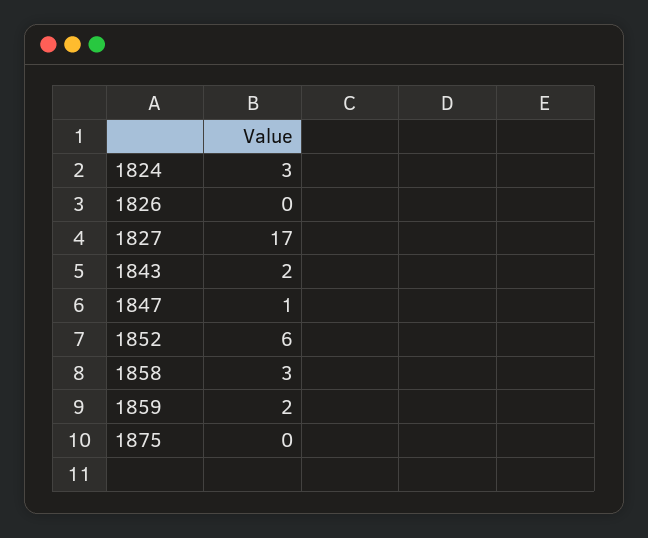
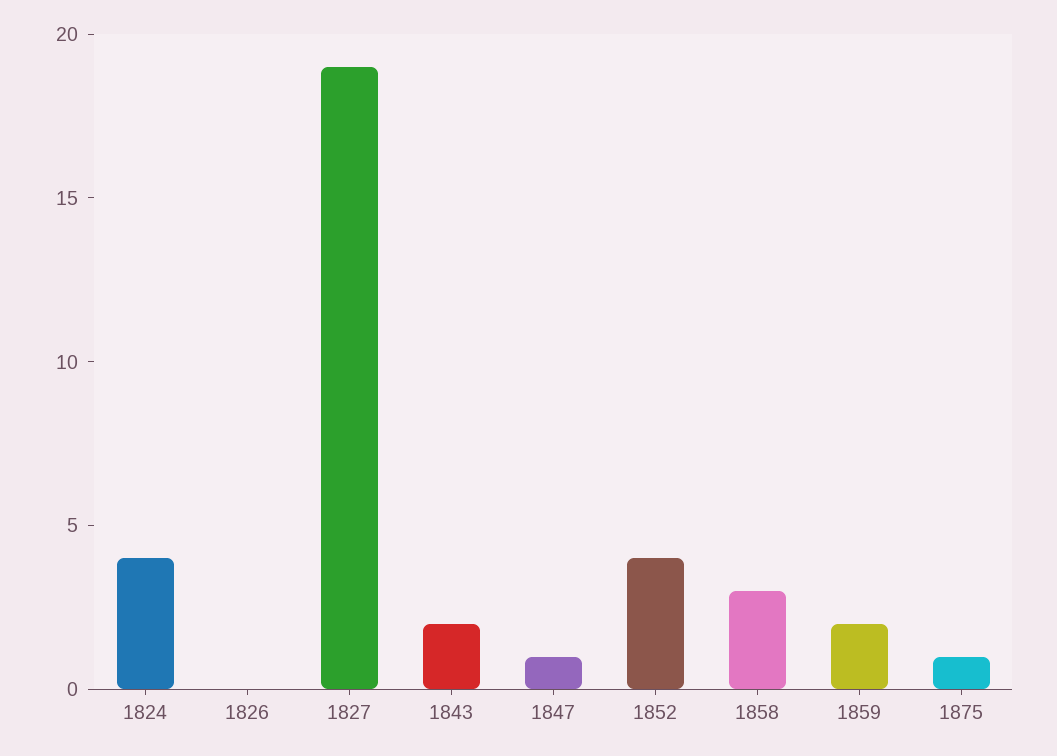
1824: 3 -> 4
1827: 17 -> 19
1852: 6 -> 4
1875: 0 -> 1

